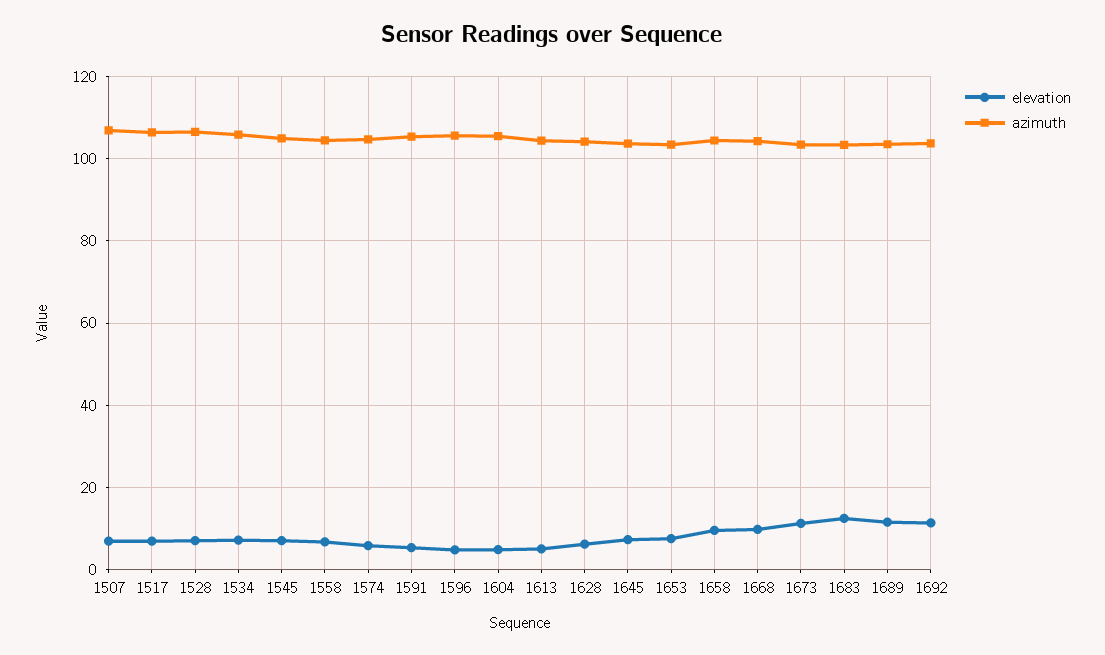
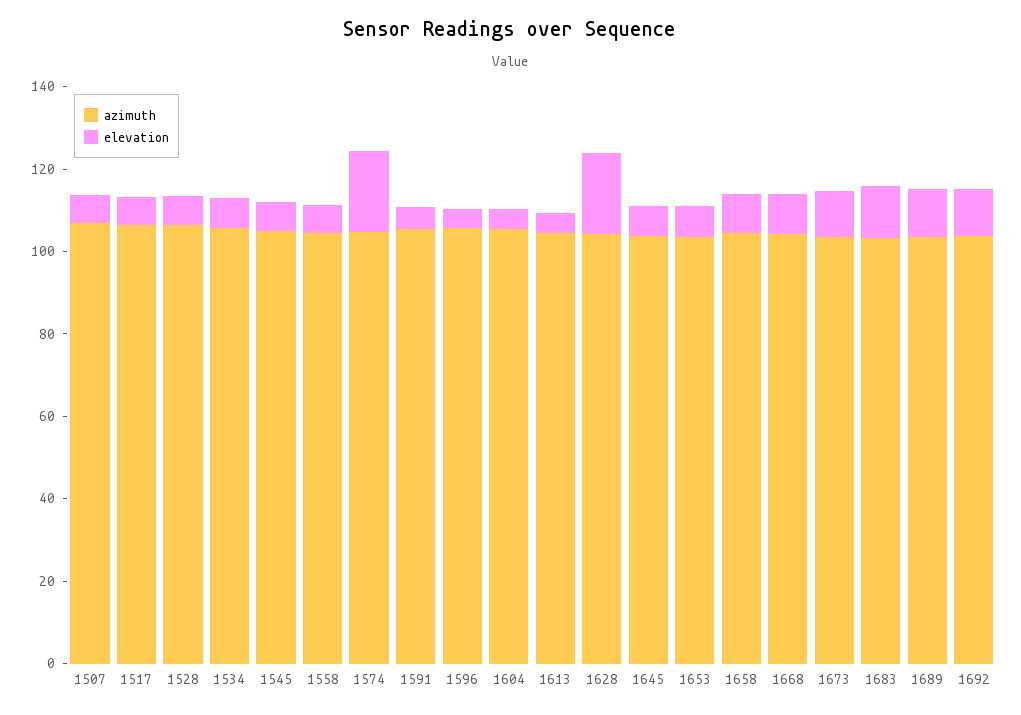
elevation, 1574: 6 -> 20
elevation, 1628: 6 -> 20

